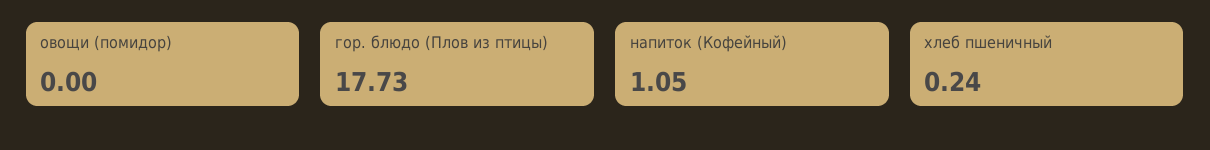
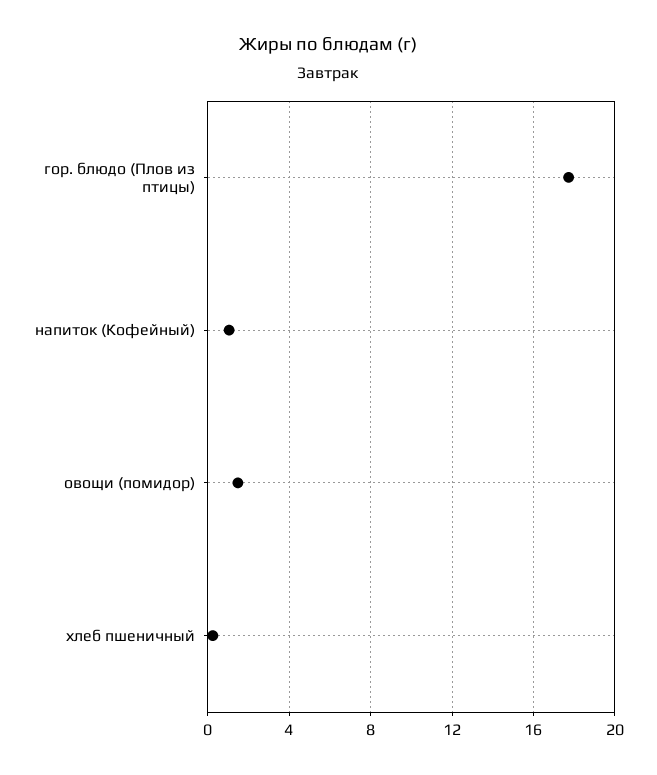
овощи (помидор): 0 -> 1.5

